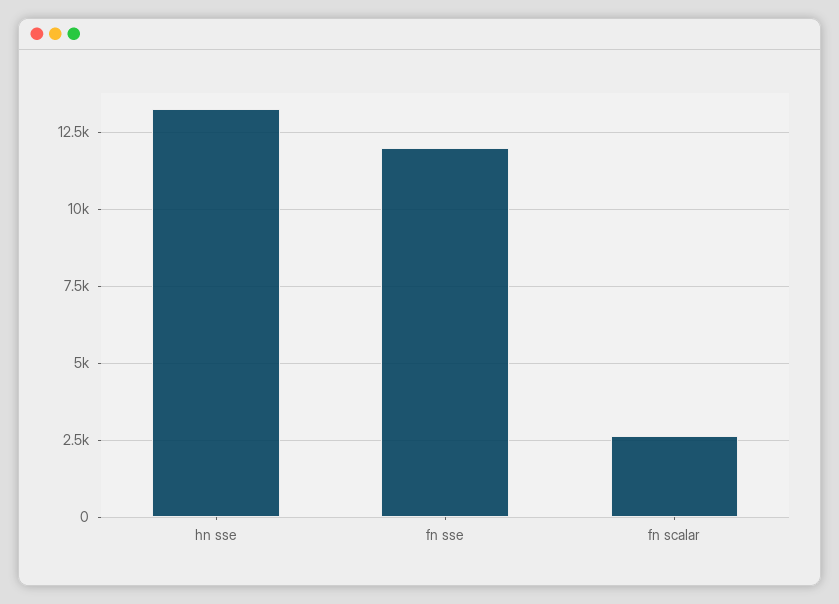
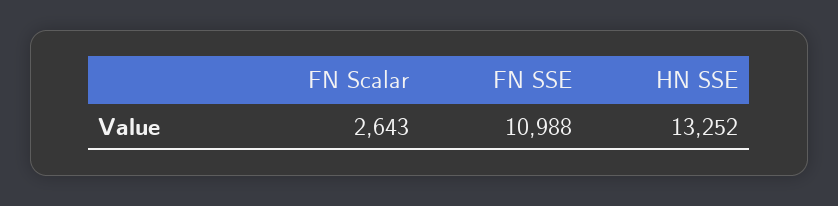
fn sse: 12000 -> 10988

